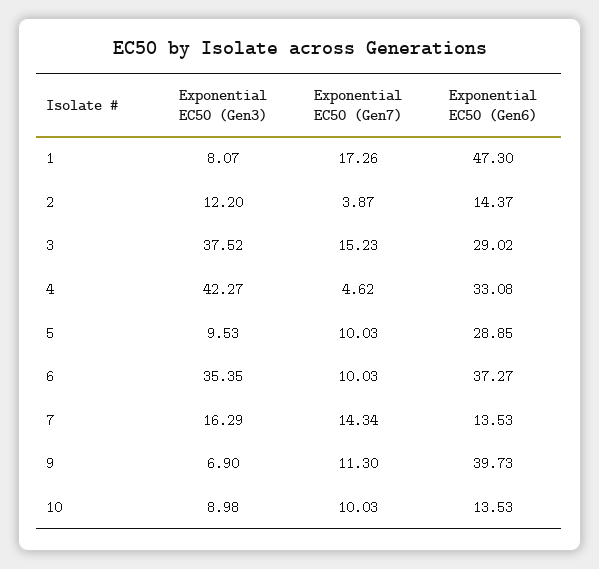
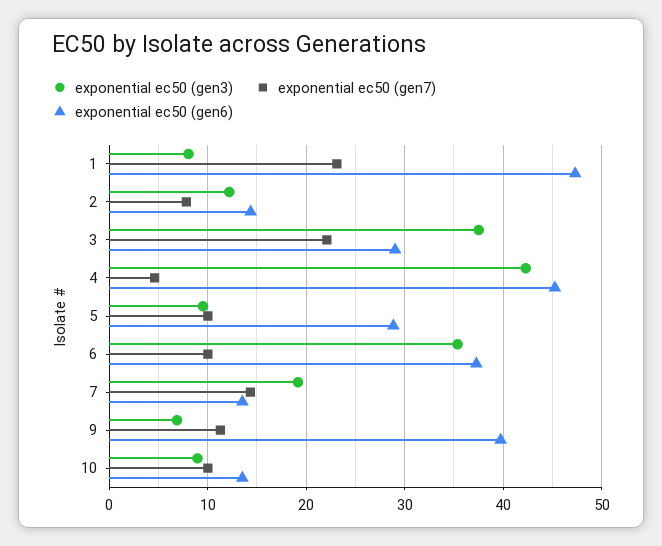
Exponential EC50 (Gen7), 1: 17.26 -> 23
Exponential EC50 (Gen7), 2: 3.87 -> 8
Exponential EC50 (Gen7), 3: 15.23 -> 22
Exponential EC50 (Gen6), 4: 33.08 -> 45
Exponential EC50 (Gen3), 7: 16.29 -> 19

